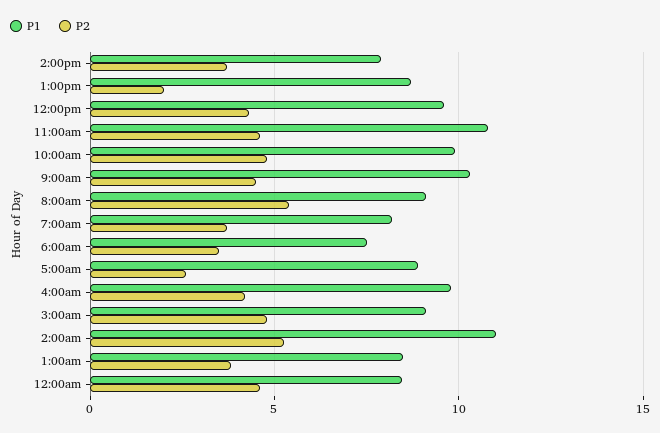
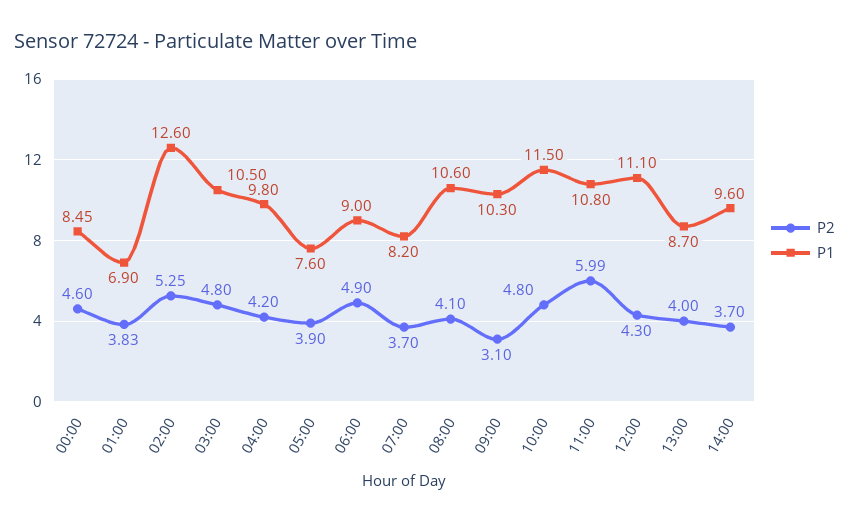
P1, 2:00pm: 8 -> 9.6
P2, 1:00pm: 2 -> 4
P1, 12:00pm: 9.5 -> 11.1
P2, 11:00am: 4.5 -> 5.99
P1, 10:00am: 10 -> 11.5
P2, 9:00am: 4.5 -> 3.1
P1, 8:00am: 9 -> 10.6
P2, 8:00am: 5.5 -> 4.1
P1, 6:00am: 7.5 -> 9
P2, 6:00am: 3.5 -> 4.9
P1, 5:00am: 9 -> 7.6
P2, 5:00am: 2.5 -> 3.9
P1, 3:00am: 9 -> 10.5
P1, 2:00am: 11 -> 12.6
P1, 1:00am: 8.5 -> 6.9

